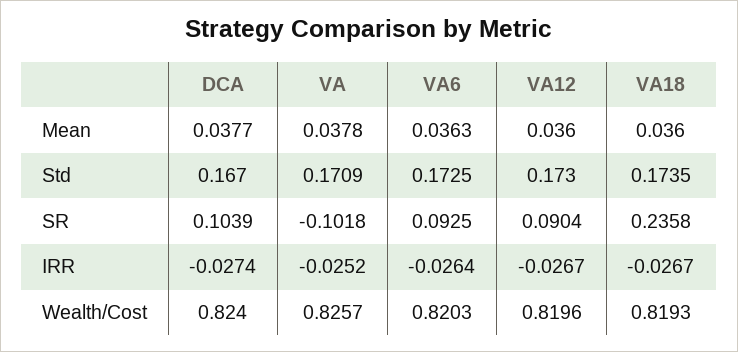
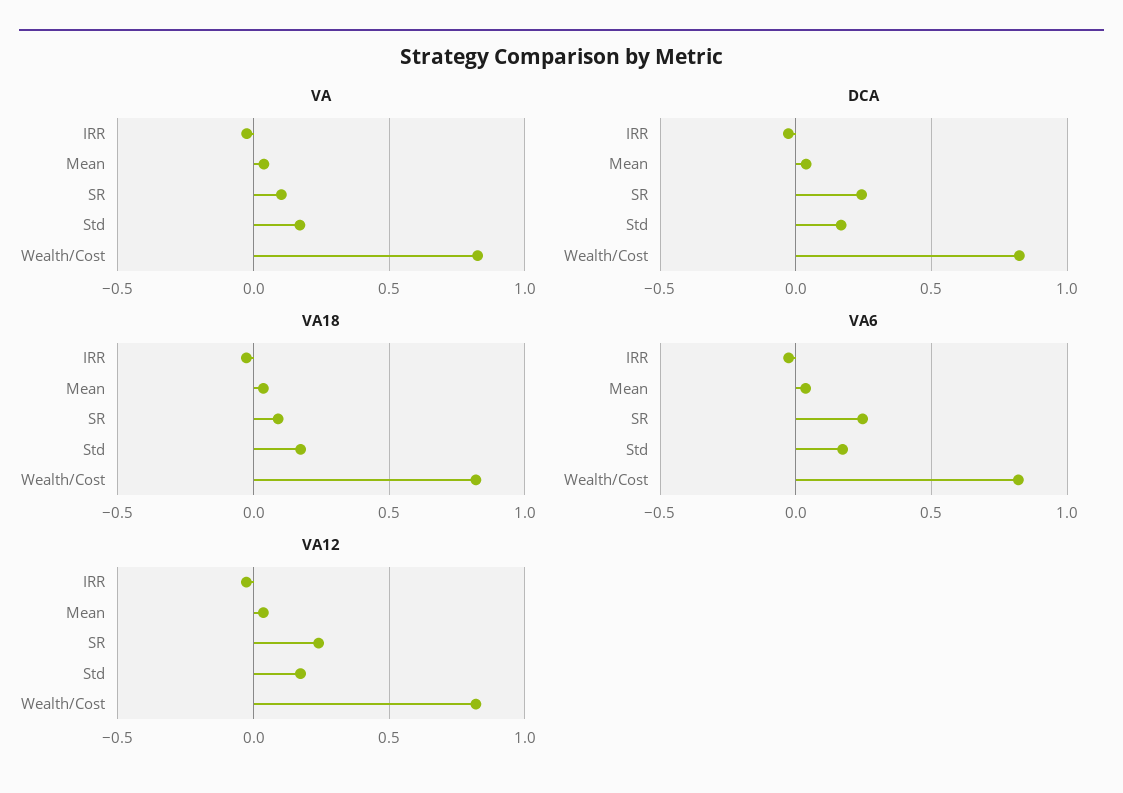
DCA, SR: 0.1039 -> 0.25
VA, SR: -0.1018 -> 0.1
VA6, SR: 0.0925 -> 0.25
VA12, SR: 0.0904 -> 0.25
VA18, SR: 0.2358 -> 0.1

